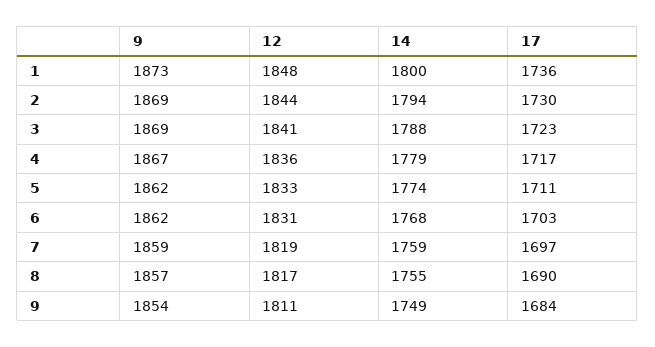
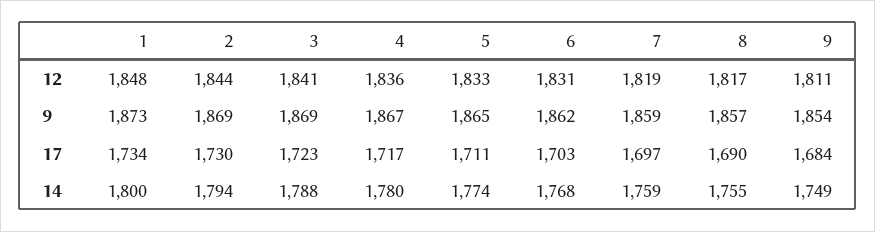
17, 1: 1736 -> 1734
14, 4: 1779 -> 1780
9, 5: 1862 -> 1865

